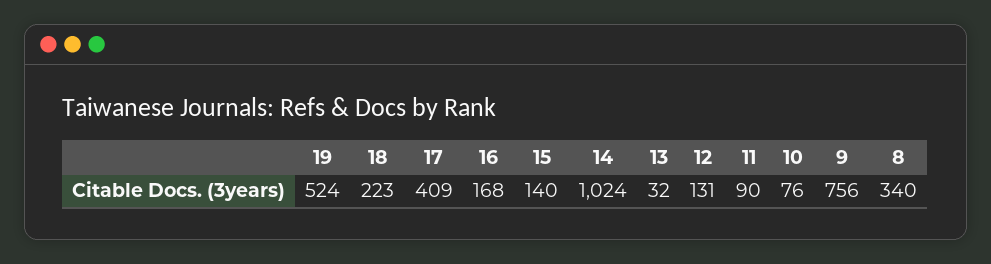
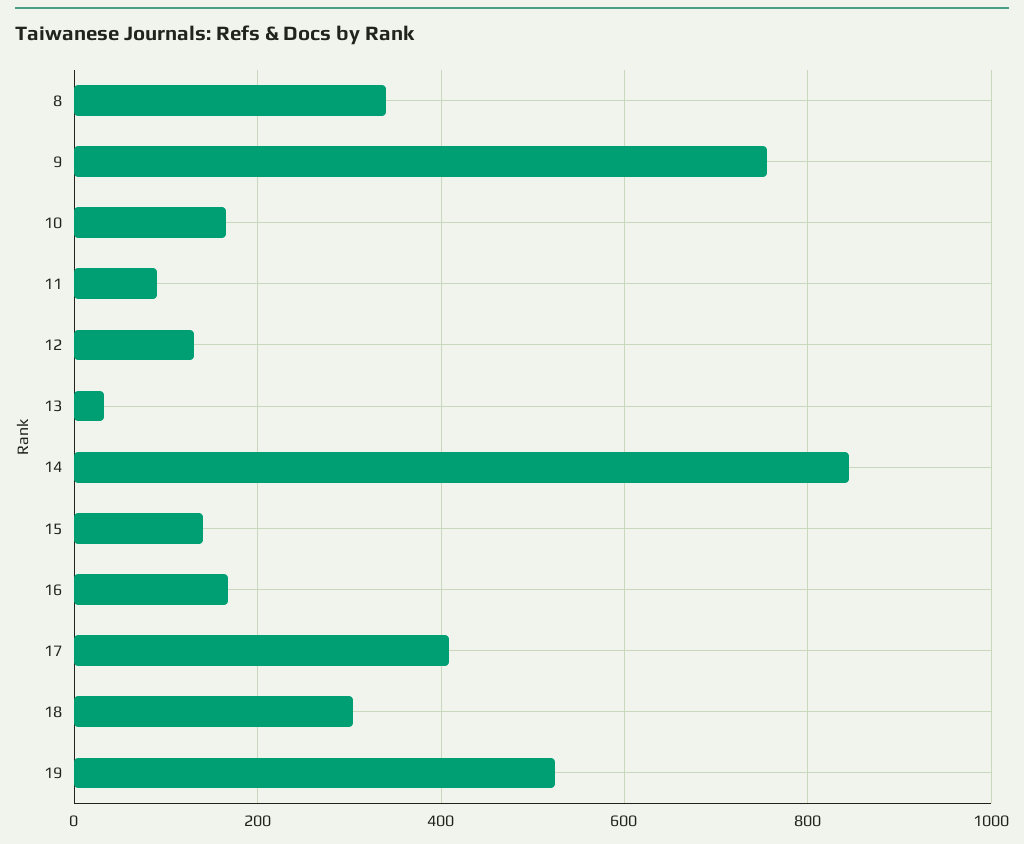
18: 223 -> 300
14: 1024 -> 840
10: 76 -> 160

